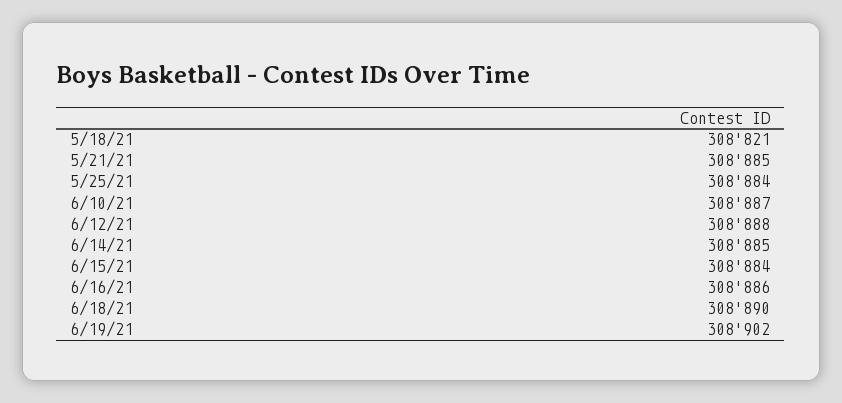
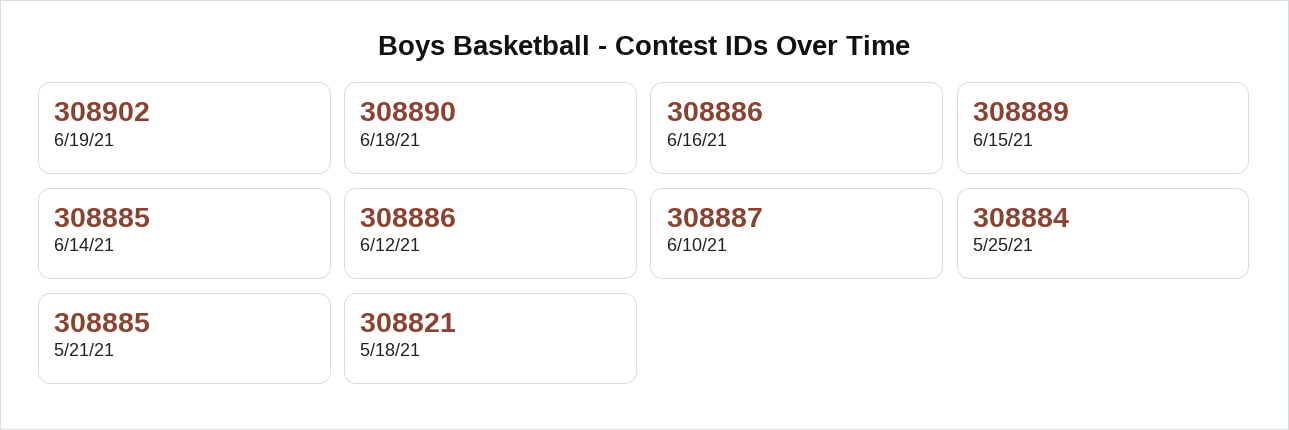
6/12/21: 308888 -> 308886
6/15/21: 308884 -> 308889

